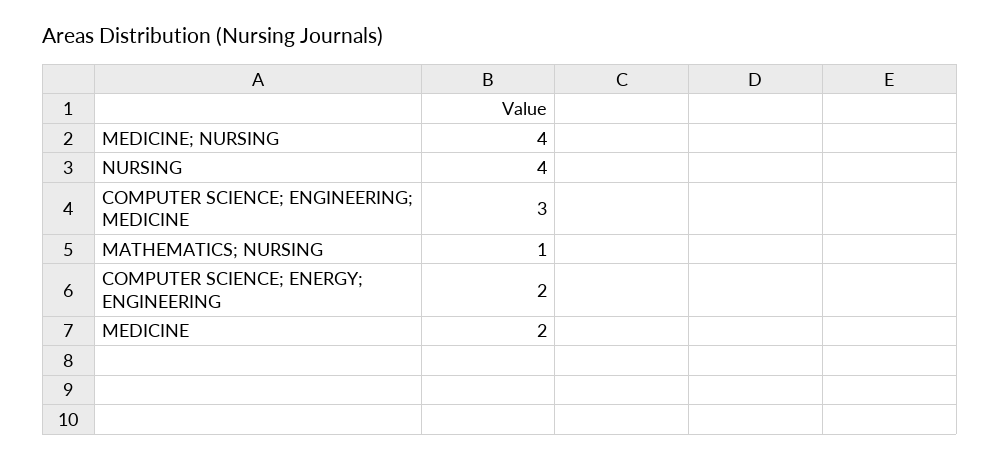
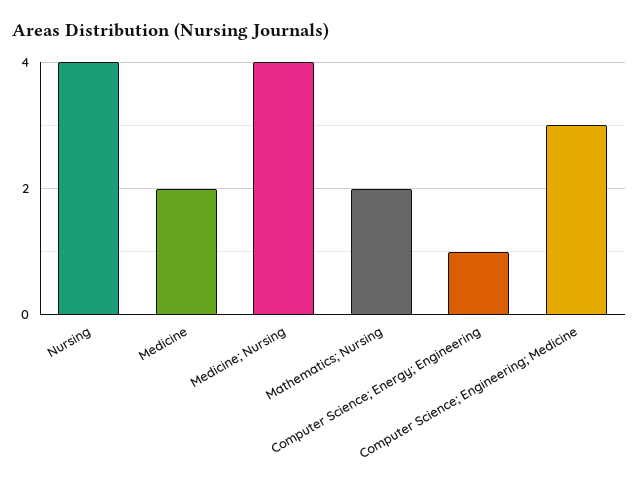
MATHEMATICS; NURSING: 1 -> 2
COMPUTER SCIENCE; ENERGY; ENGINEERING: 2 -> 1

